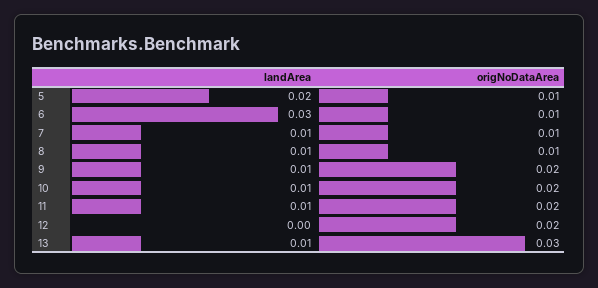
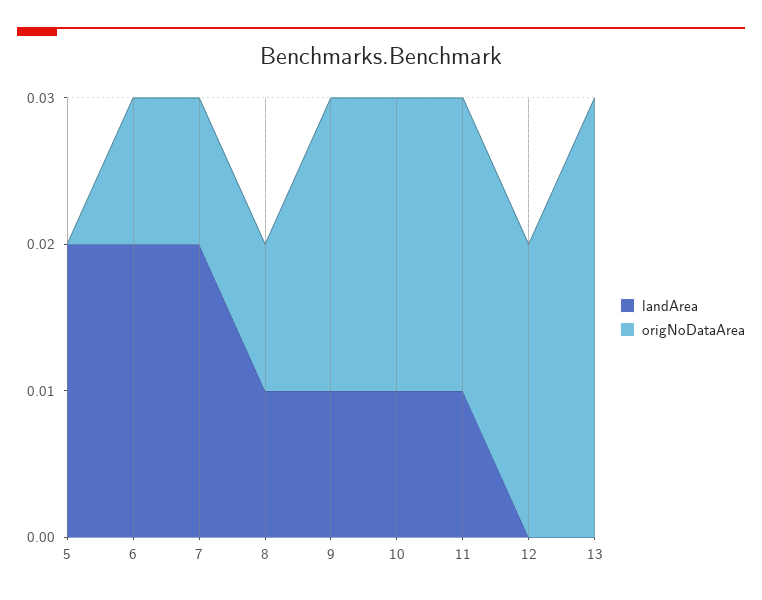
origNoDataArea, 5: 0.01 -> 0
landArea, 6: 0.03 -> 0.02
landArea, 7: 0.01 -> 0.02
landArea, 13: 0.01 -> 0

